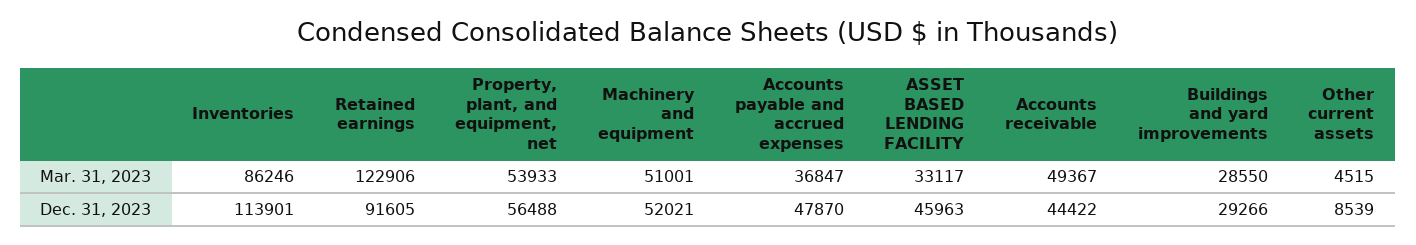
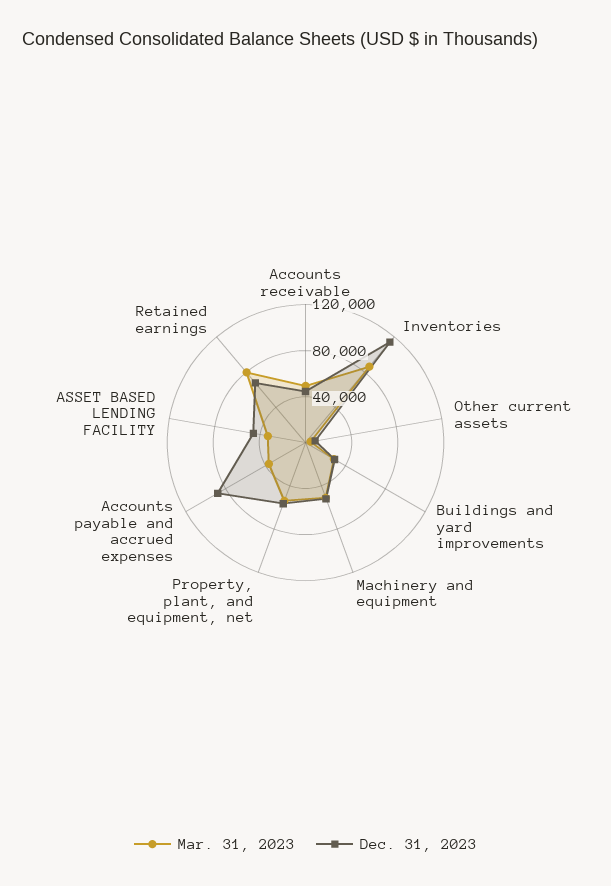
Mar. 31, 2023, Retained earnings: 122906 -> 80000
Dec. 31, 2023, Retained earnings: 91605 -> 70000
Dec. 31, 2023, Accounts payable and accrued expenses: 47870 -> 90000

